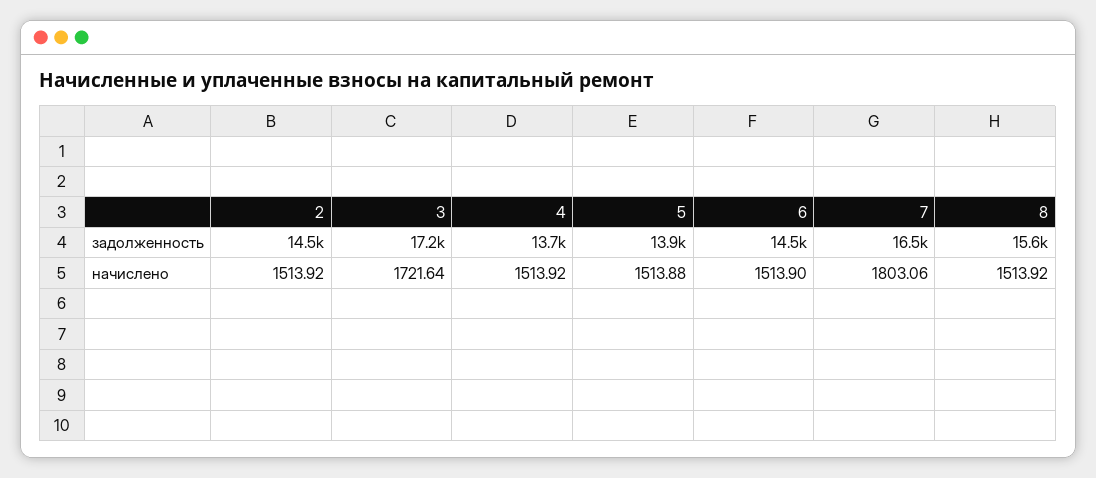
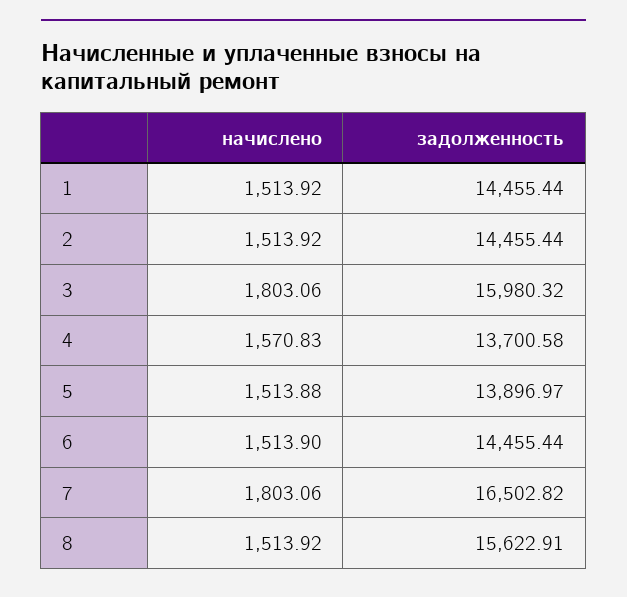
3, задолженность: 17200 -> 15980.32
3, начислено: 1721.64 -> 1803.06
4, начислено: 1513.92 -> 1570.83
1, начислено: none -> 1513.92
1, задолженность: none -> 14455.44

